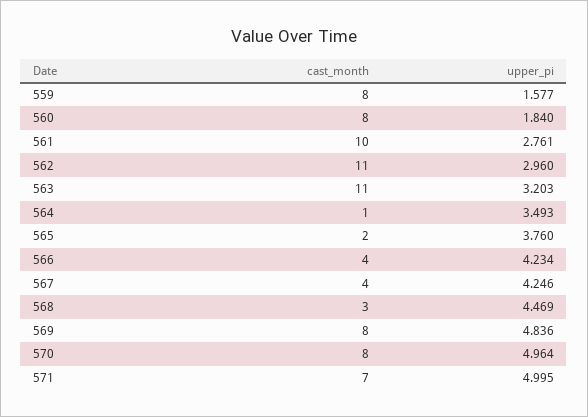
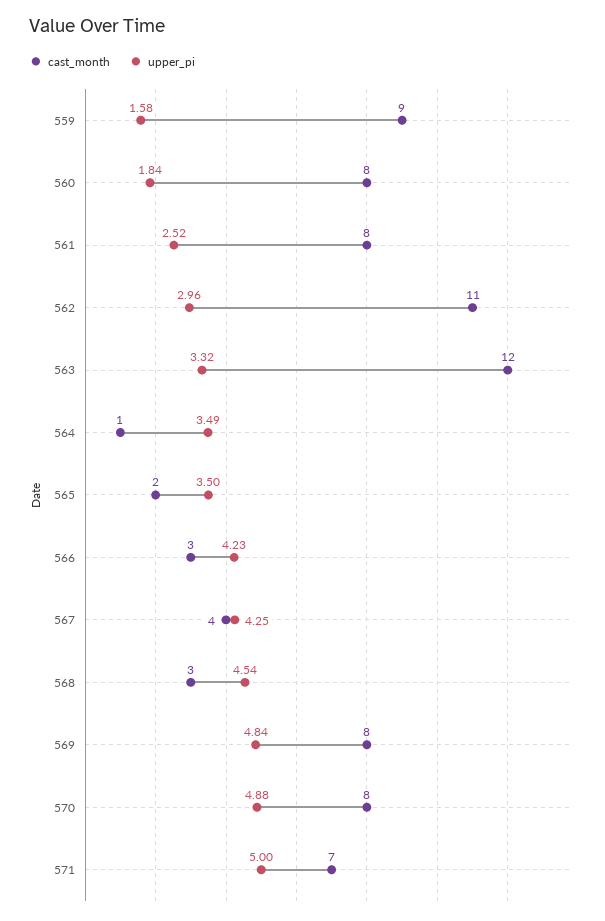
cast_month, 559: 8 -> 9
cast_month, 561: 10 -> 8
upper_pi, 561: 2.761 -> 2.52
cast_month, 563: 11 -> 12
upper_pi, 563: 3.203 -> 3.32
upper_pi, 565: 3.76 -> 3.5
cast_month, 566: 4 -> 3
upper_pi, 568: 4.469 -> 4.54
upper_pi, 570: 4.964 -> 4.88

